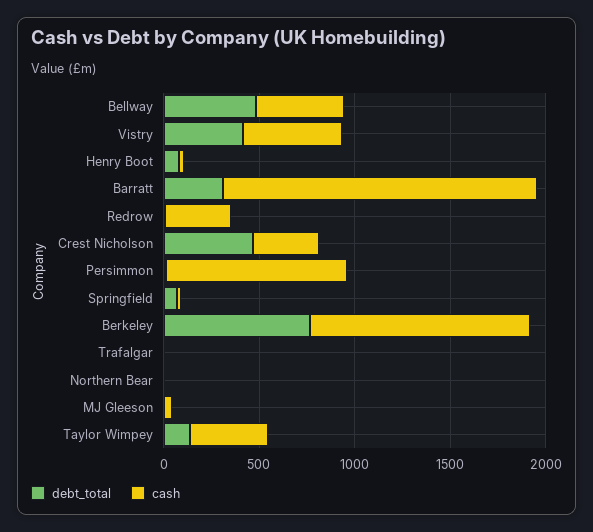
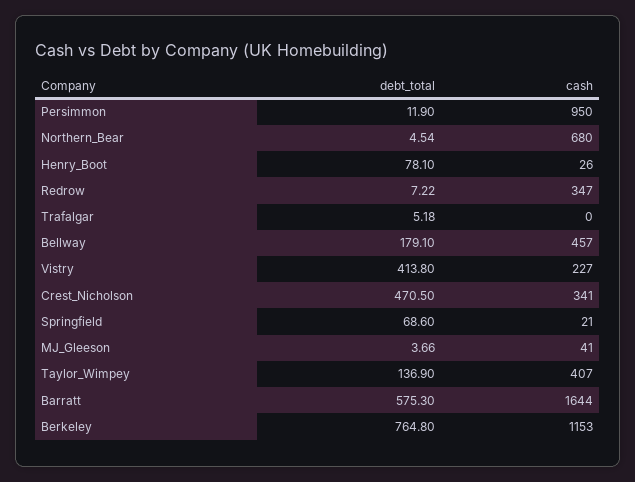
debt_total, Bellway: 500 -> 179.1
cash, Vistry: 500 -> 227
debt_total, Barratt: 300 -> 575.3
cash, Northern Bear: 0 -> 680

